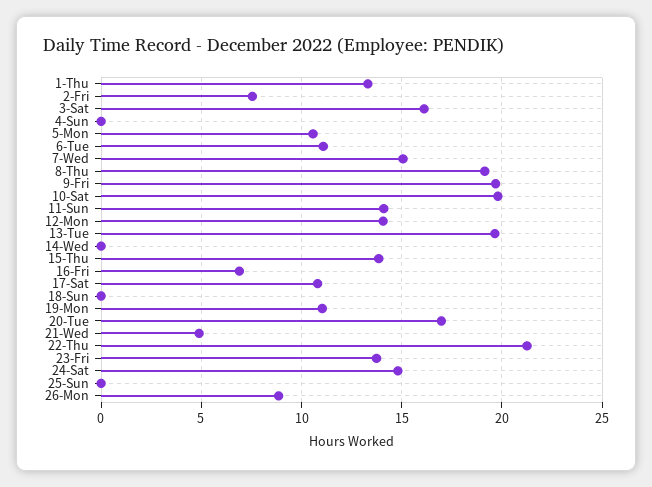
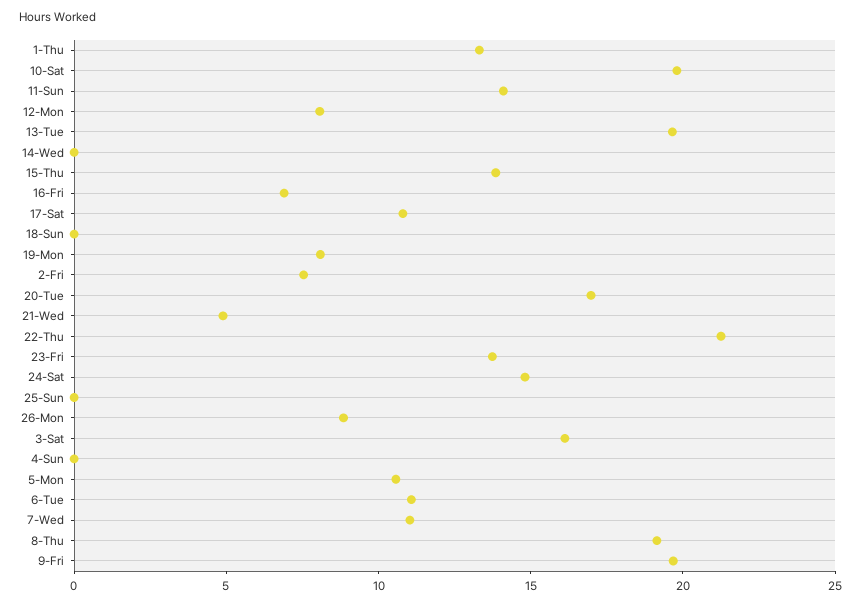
7-Wed: 15 -> 11
12-Mon: 14 -> 8
19-Mon: 11 -> 8

